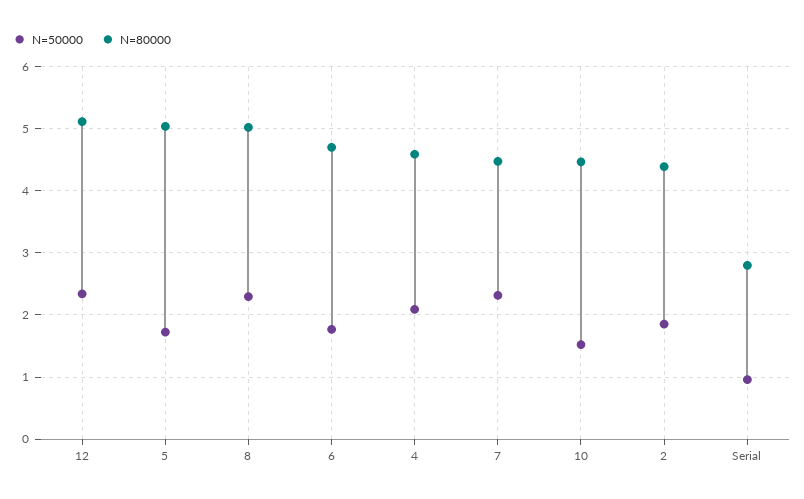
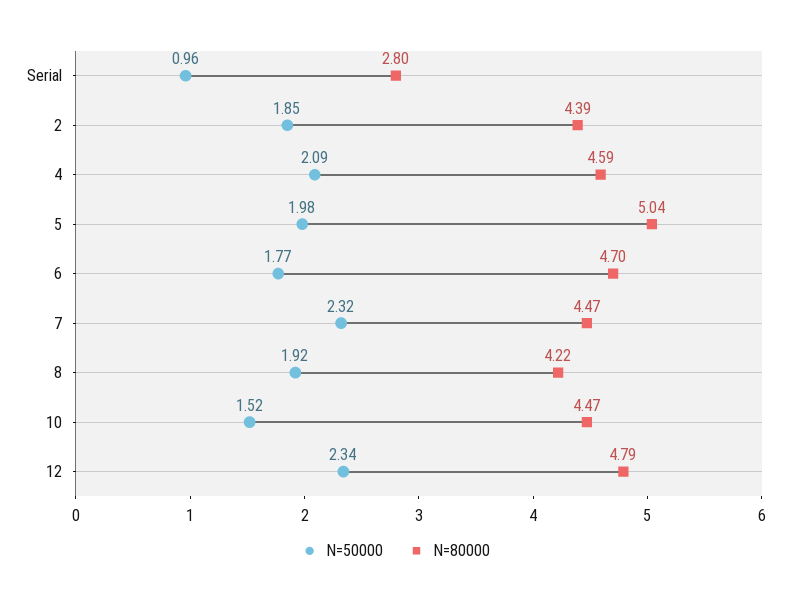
N=80000, 12: 5.1 -> 4.79
N=50000, 5: 1.7 -> 1.98
N=50000, 8: 2.3 -> 1.92
N=80000, 8: 5 -> 4.22

